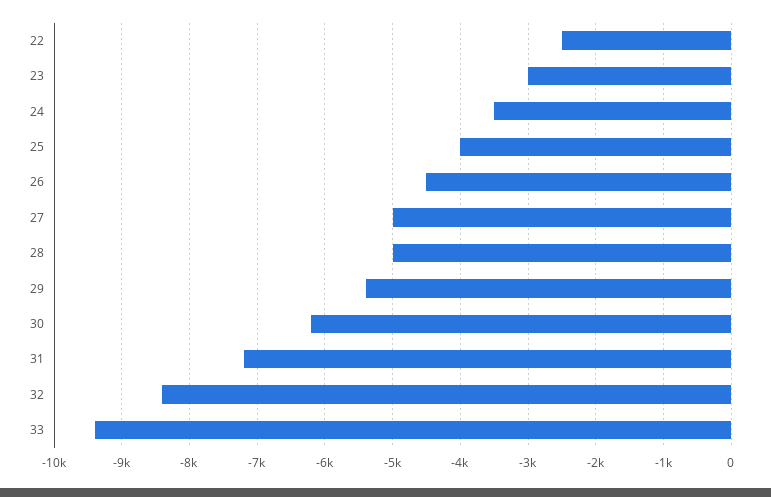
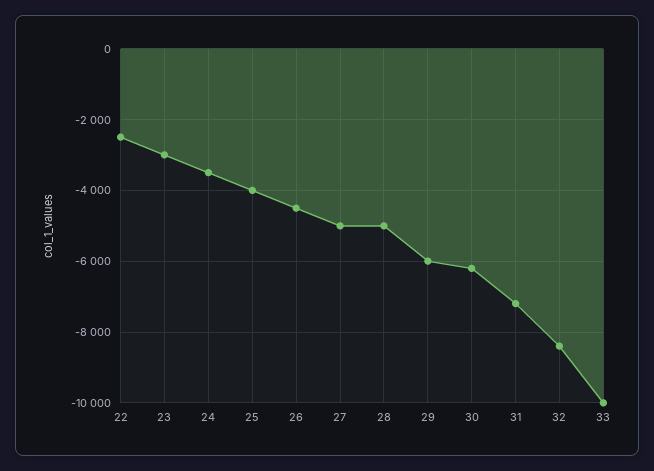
29: -5400 -> -6000
33: -9400 -> -10000

